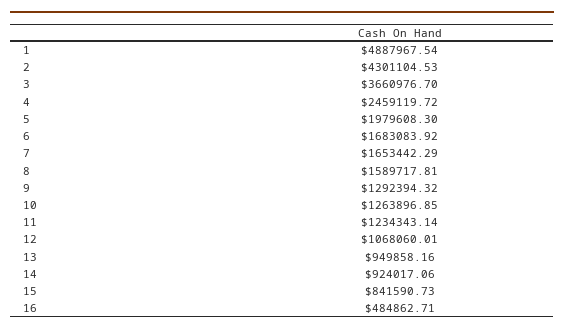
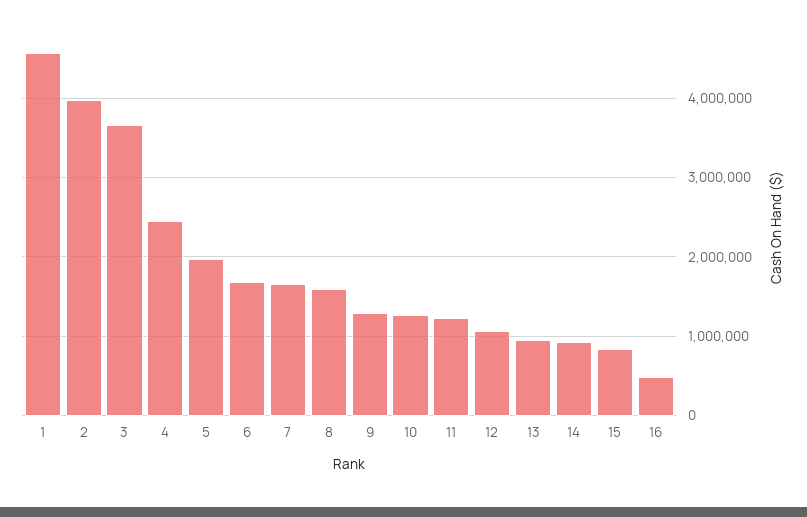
1: 4887967.54 -> 4600000
2: 4301104.53 -> 4000000

